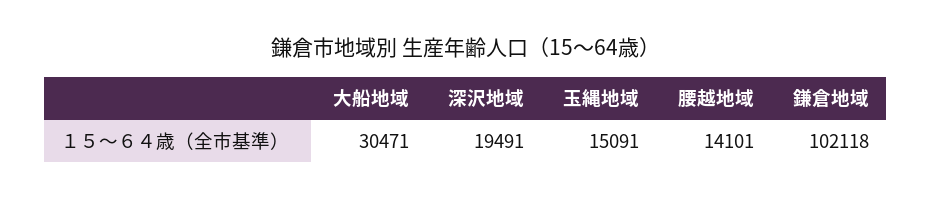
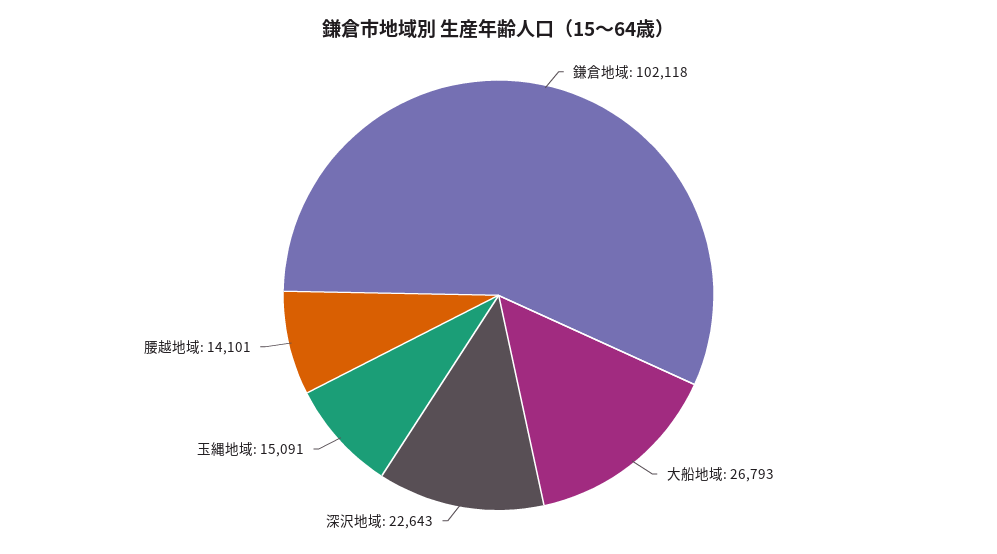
大船地域: 30471 -> 26793
深沢地域: 19491 -> 22643

